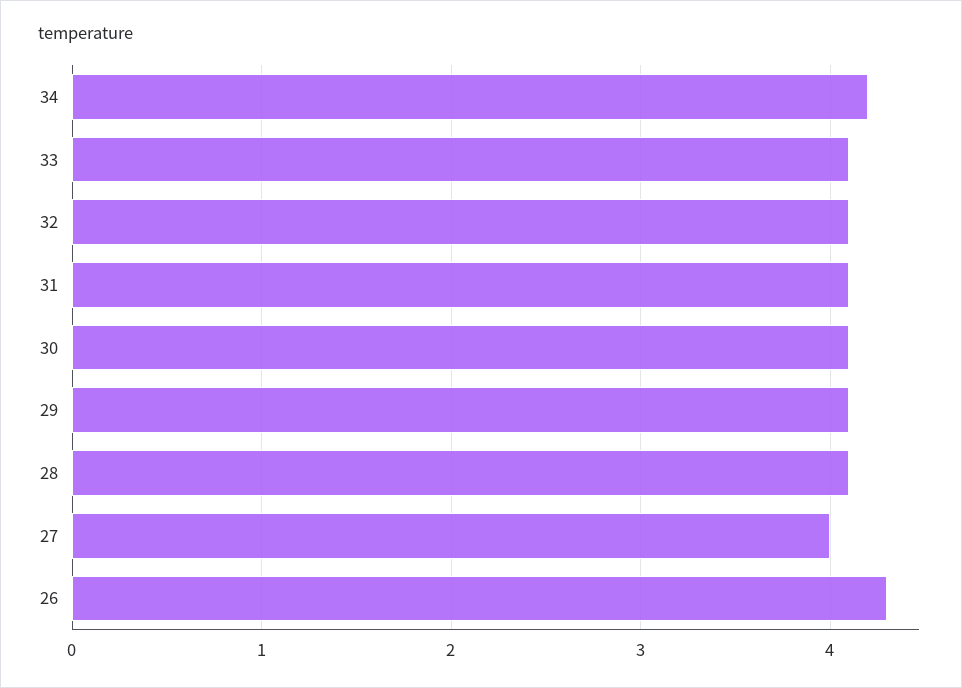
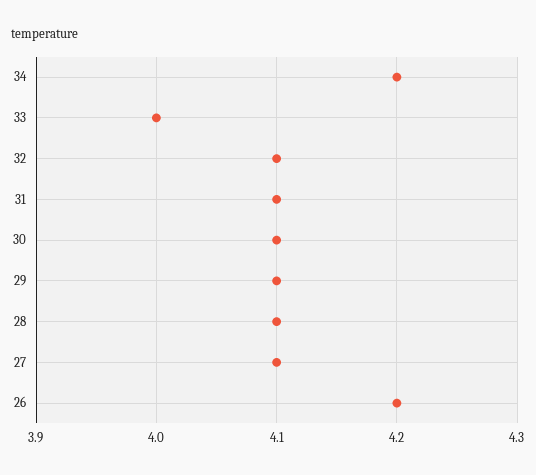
33: 4.1 -> 4
27: 4 -> 4.1
26: 4.3 -> 4.2

